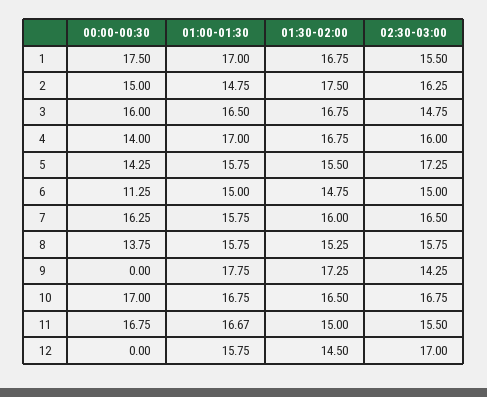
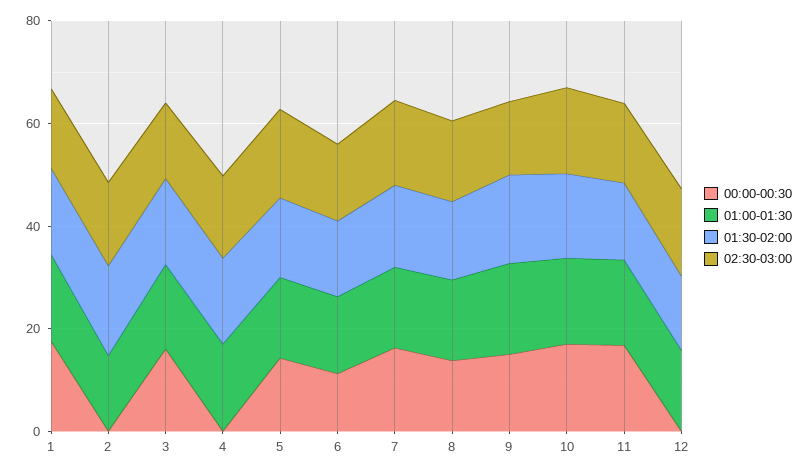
00:00-00:30, 2: 15 -> 0
00:00-00:30, 4: 14 -> 0
00:00-00:30, 9: 0 -> 15

